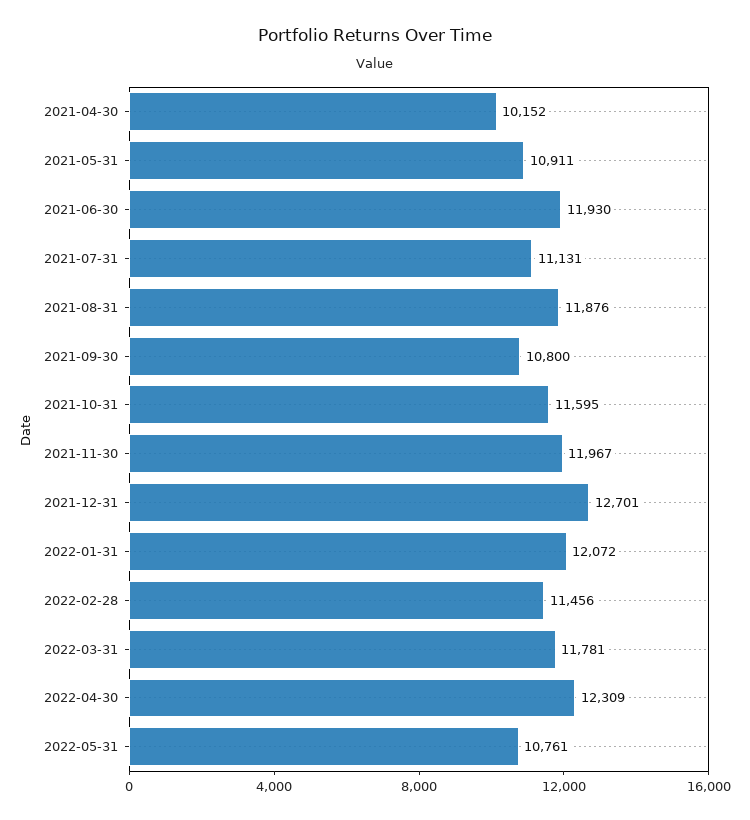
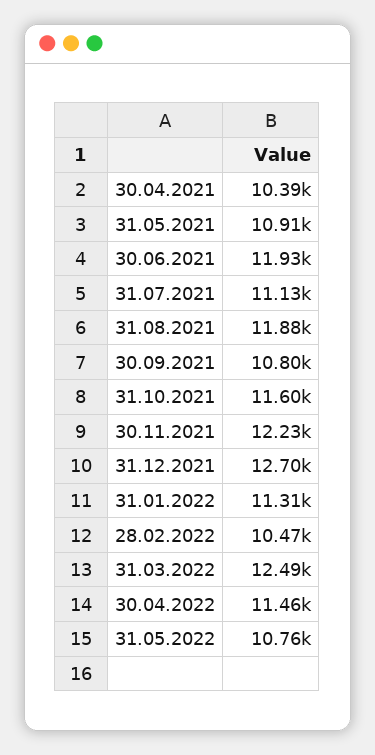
2021-04-30: 10152 -> 10390
2021-11-30: 11967 -> 12230
2022-01-31: 12072 -> 11310
2022-02-28: 11456 -> 10470
2022-03-31: 11781 -> 12490
2022-04-30: 12309 -> 11460

